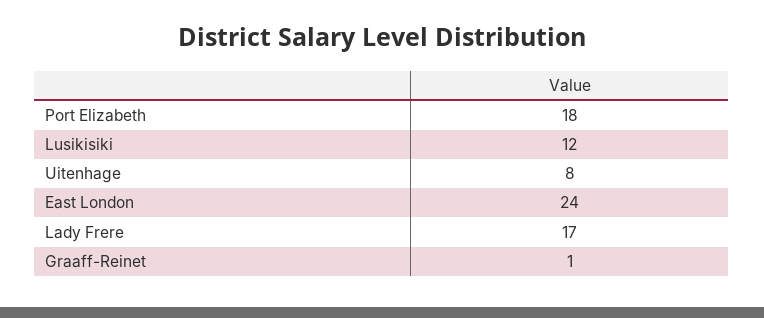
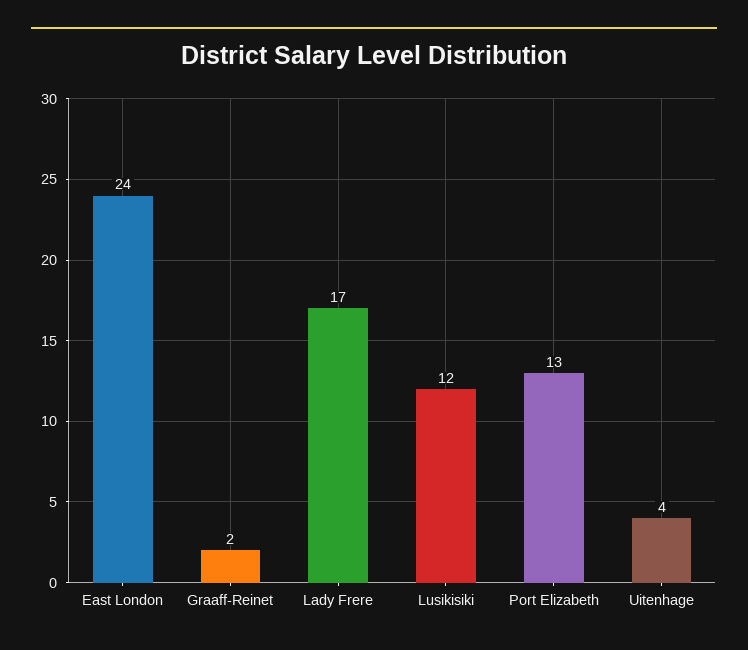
Port Elizabeth: 18 -> 13
Uitenhage: 8 -> 4
Graaff-Reinet: 1 -> 2

